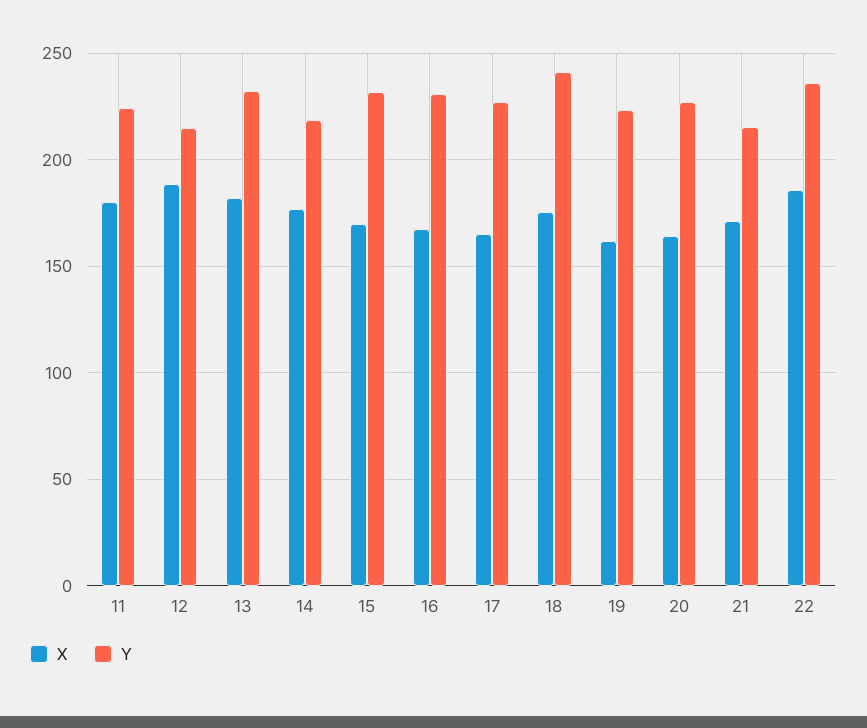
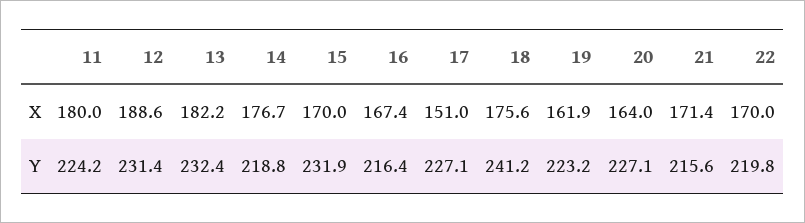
Y, 12: 215 -> 231.4
Y, 16: 230 -> 216.4
X, 17: 165 -> 151
X, 22: 185 -> 170
Y, 22: 235 -> 219.8

